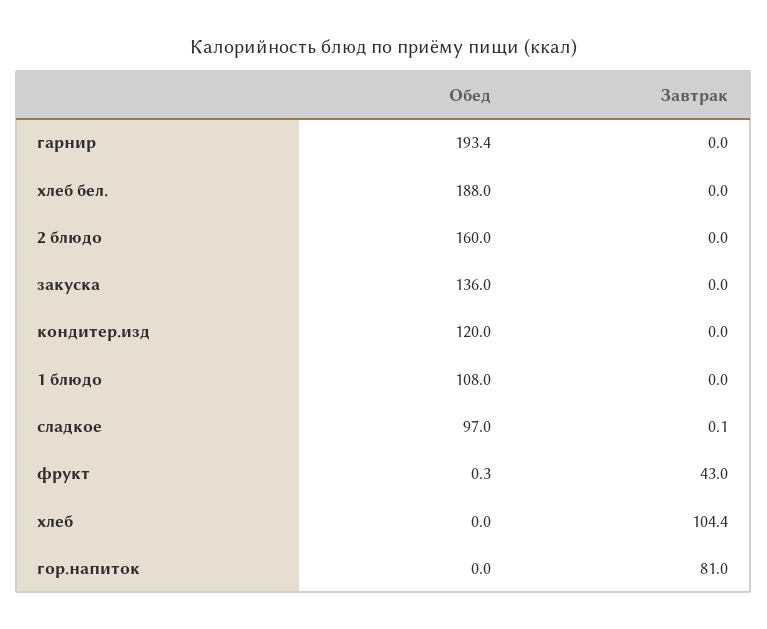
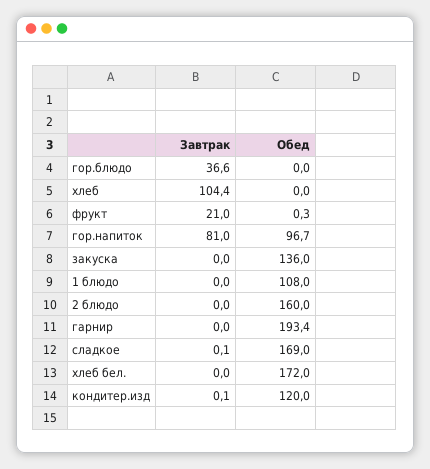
Обед, хлеб бел.: 188 -> 172
Завтрак, кондитер.изд: 0 -> 0.1
Обед, сладкое: 97 -> 169
Завтрак, фрукт: 43 -> 21
Обед, гор.напиток: 0 -> 96.7
Завтрак, гор.блюдо: none -> 36.6
Обед, гор.блюдо: none -> 0

